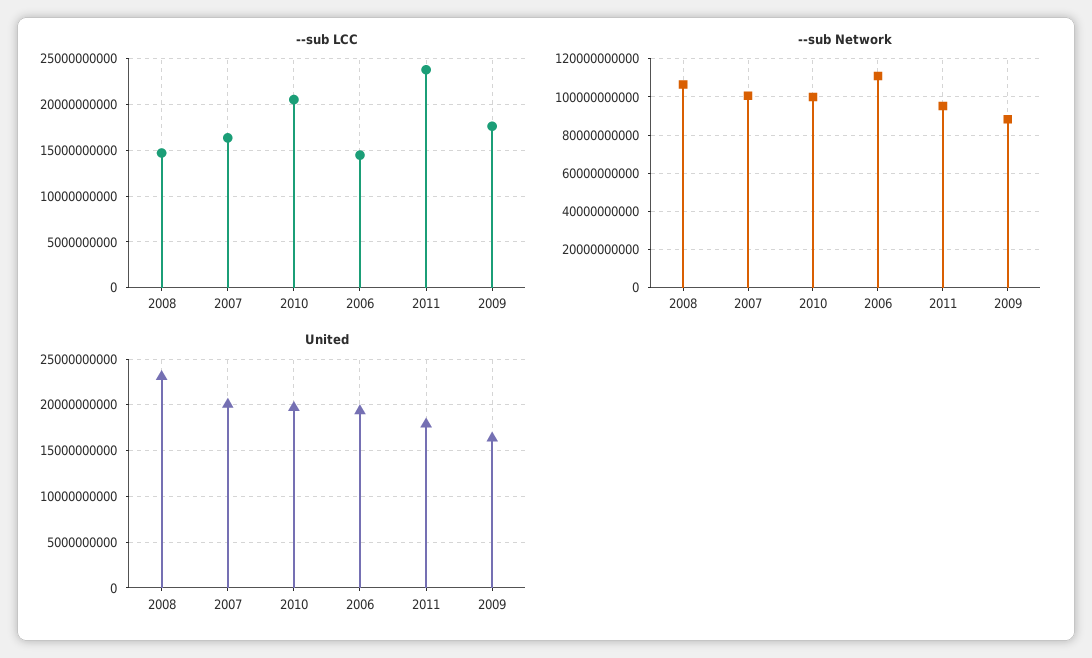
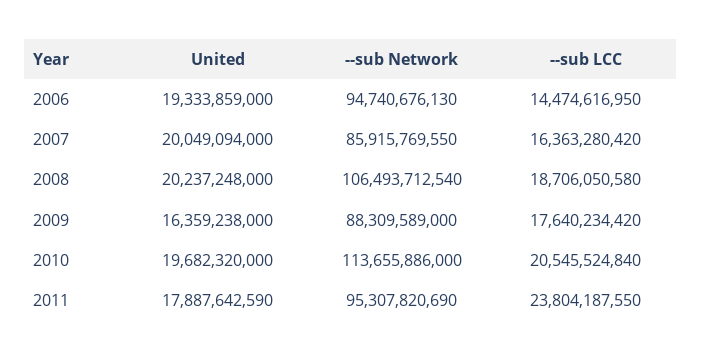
--sub LCC, 2008: 15000000000 -> 18706050580
--sub Network, 2007: 100000000000 -> 85915769550
--sub Network, 2010: 100000000000 -> 113655886000
--sub Network, 2006: 110000000000 -> 94740676130
United, 2008: 23000000000 -> 20237248000

